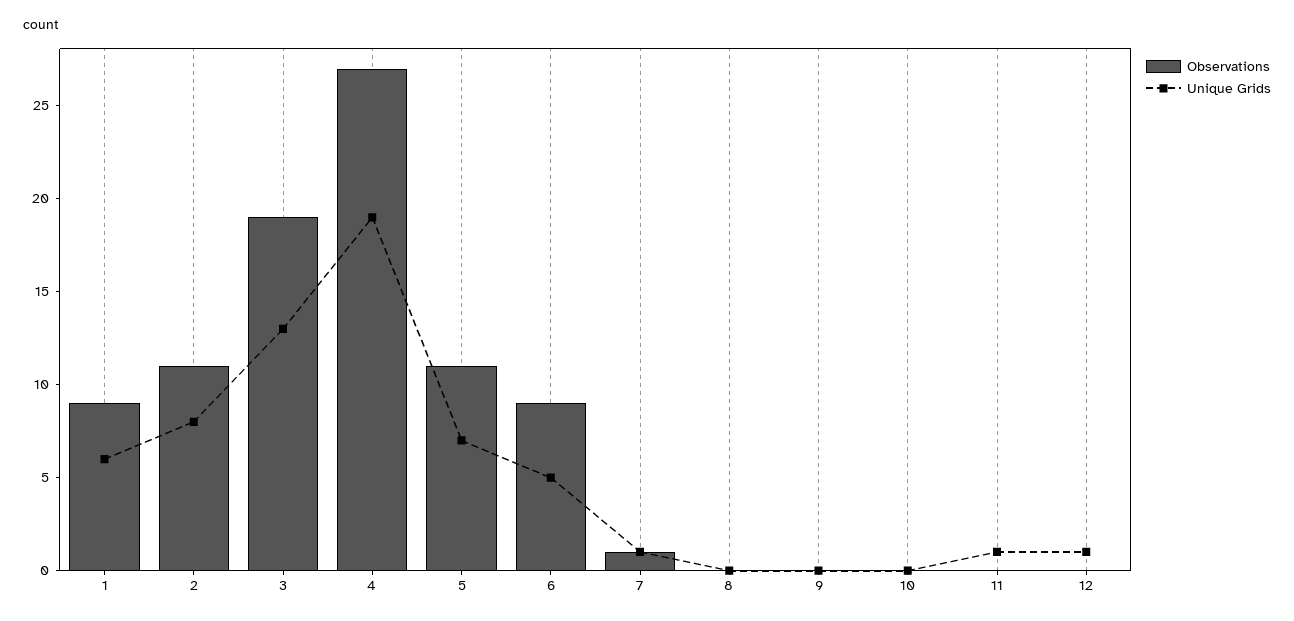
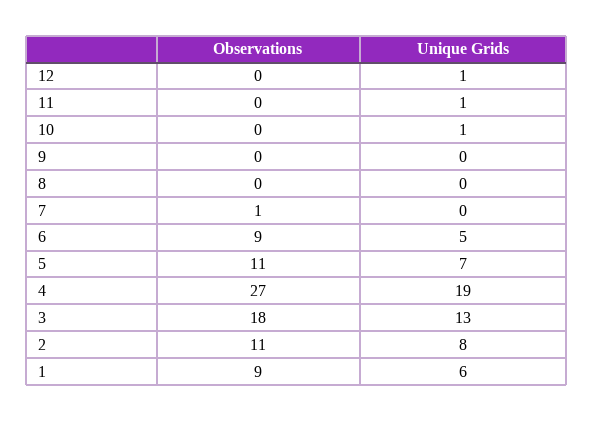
Observations, 3: 19 -> 18
Unique Grids, 7: 1 -> 0
Unique Grids, 10: 0 -> 1

